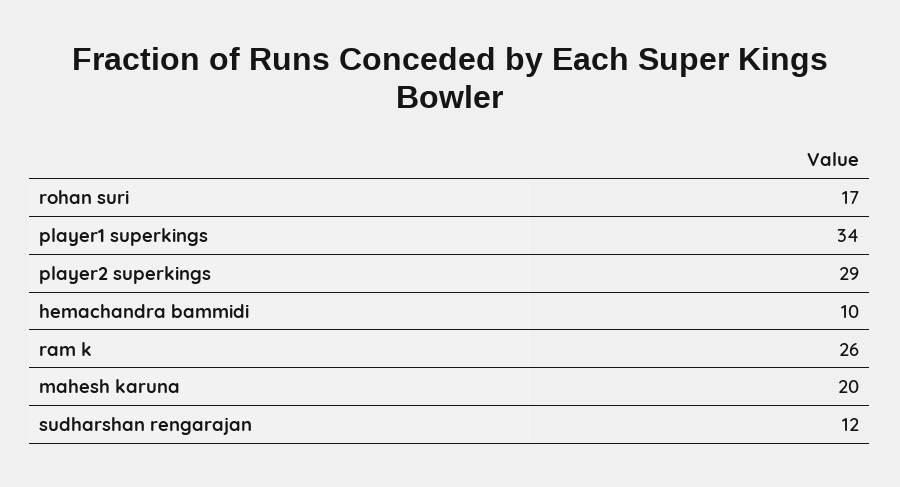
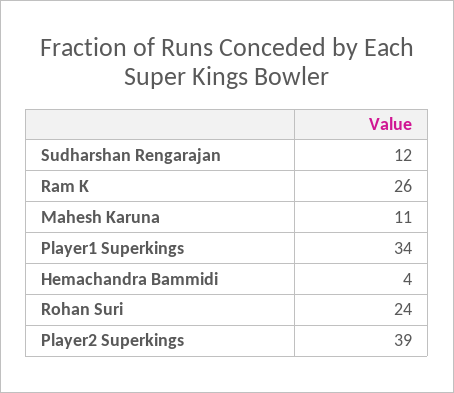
rohan suri: 17 -> 24
player2 superkings: 29 -> 39
hemachandra bammidi: 10 -> 4
mahesh karuna: 20 -> 11

